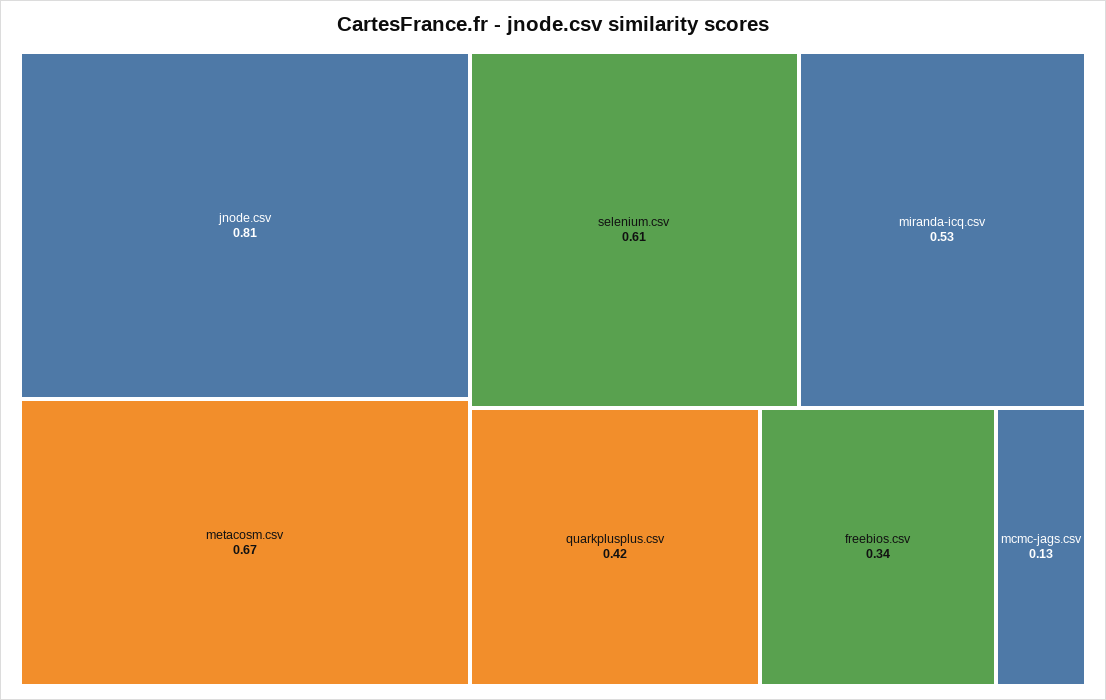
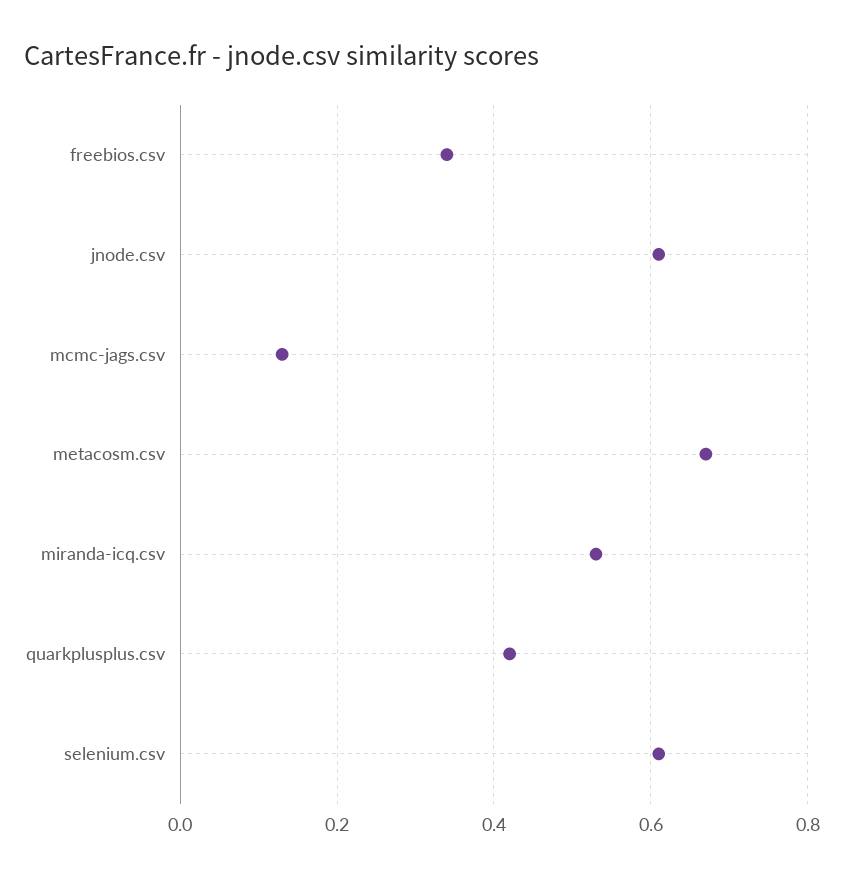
jnode.csv: 0.81 -> 0.6

